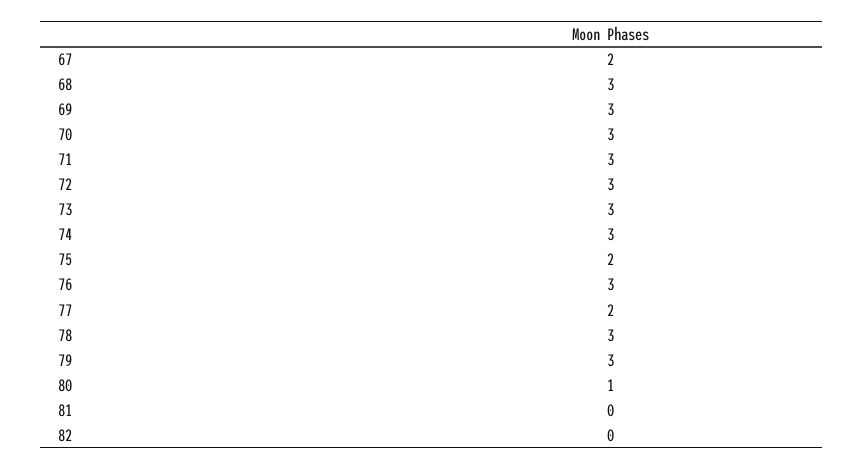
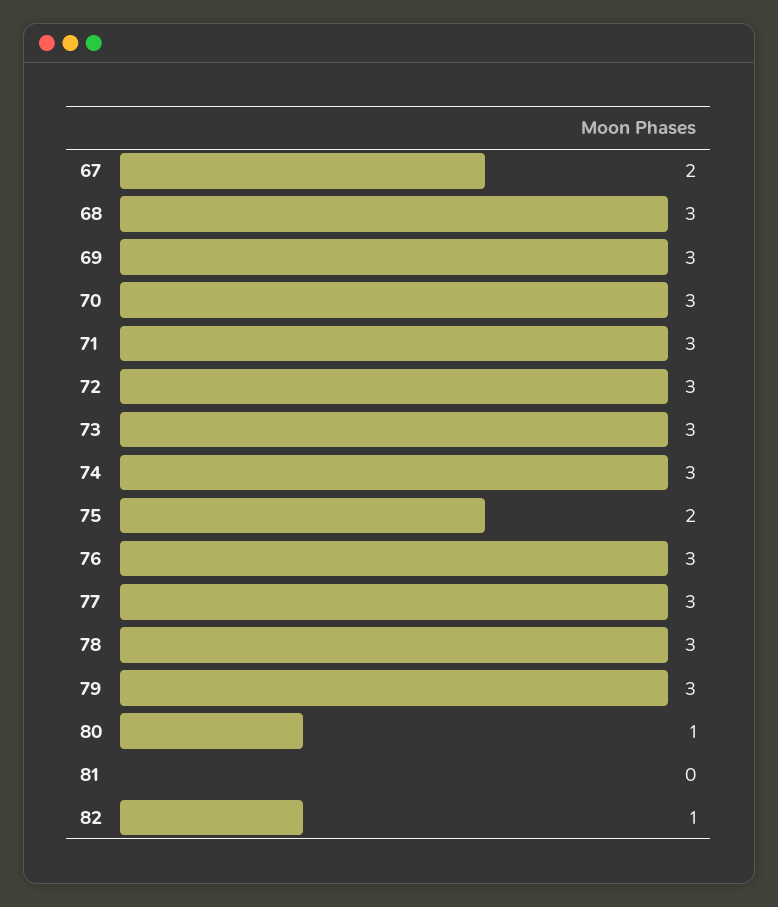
77: 2 -> 3
82: 0 -> 1

